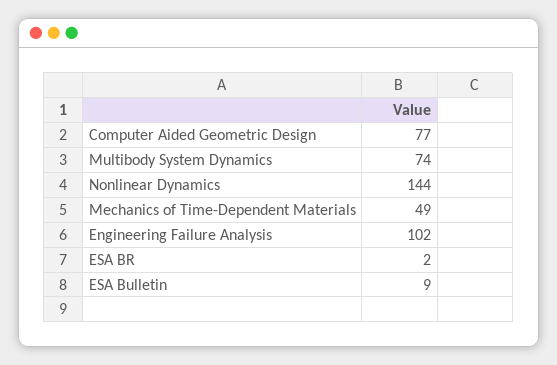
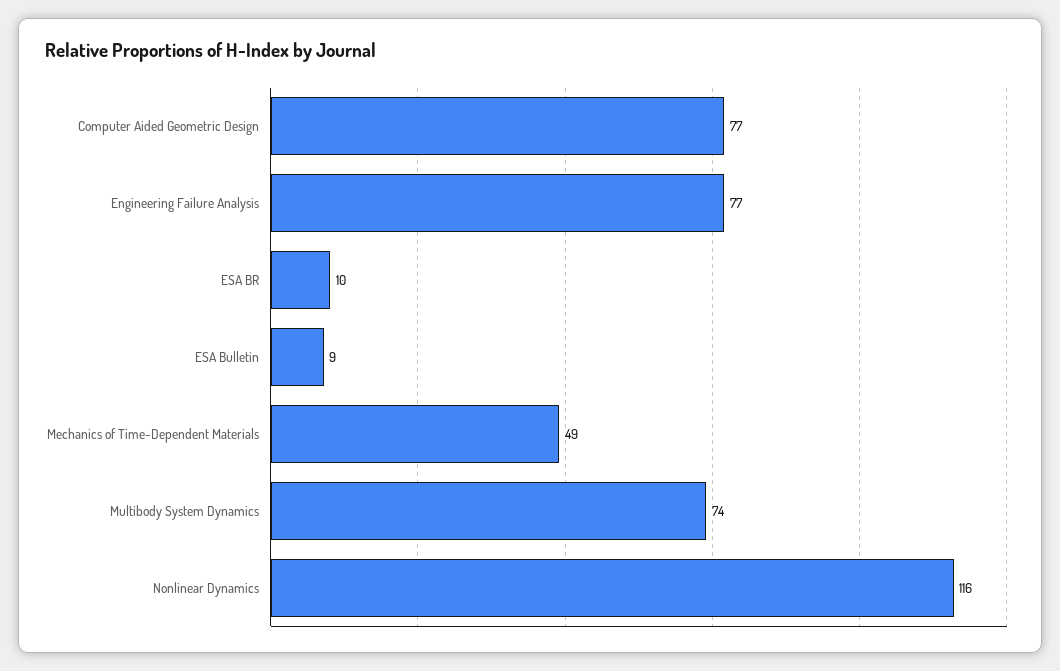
Nonlinear Dynamics: 144 -> 116
Engineering Failure Analysis: 102 -> 77
ESA BR: 2 -> 10

